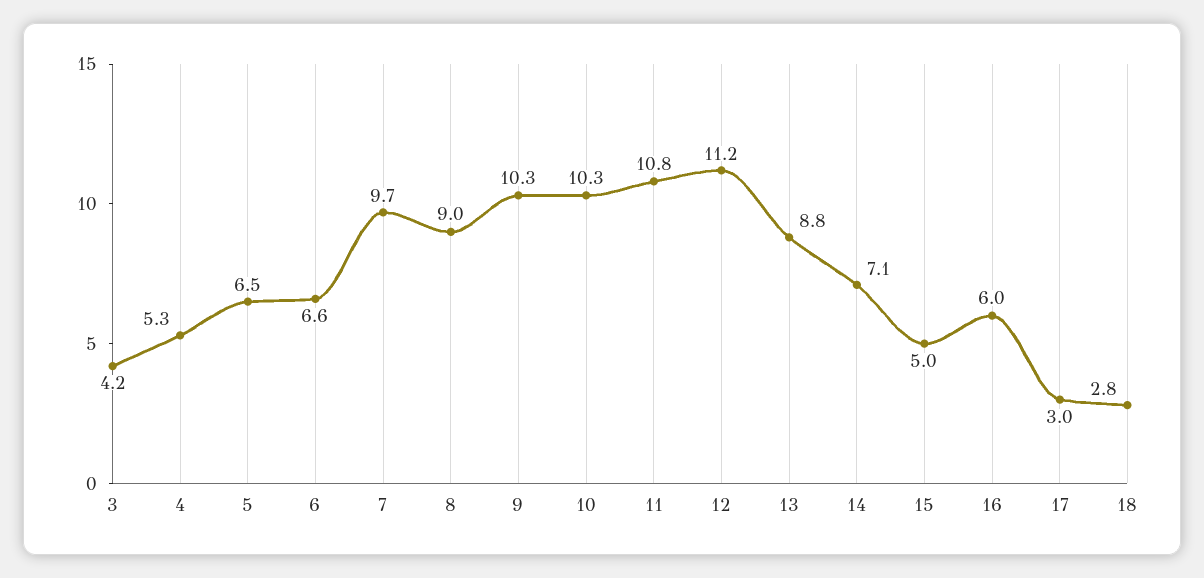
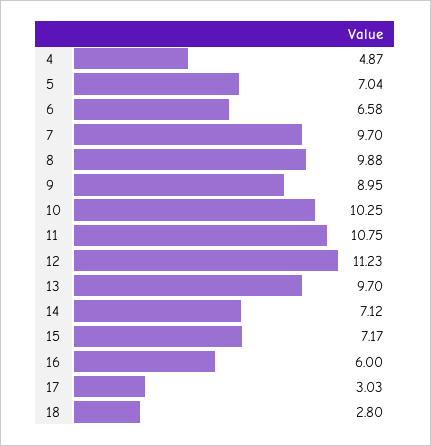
3: 4.2 -> none
4: 5.3 -> 4.87
5: 6.5 -> 7.04
8: 9 -> 9.88
9: 10.3 -> 8.95
13: 8.8 -> 9.7
15: 5 -> 7.17

